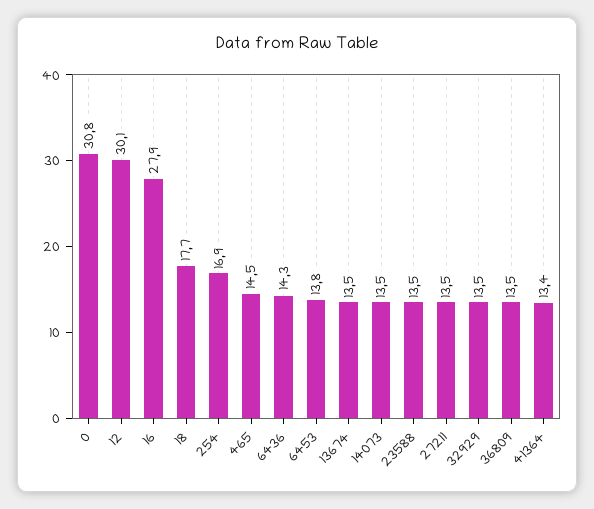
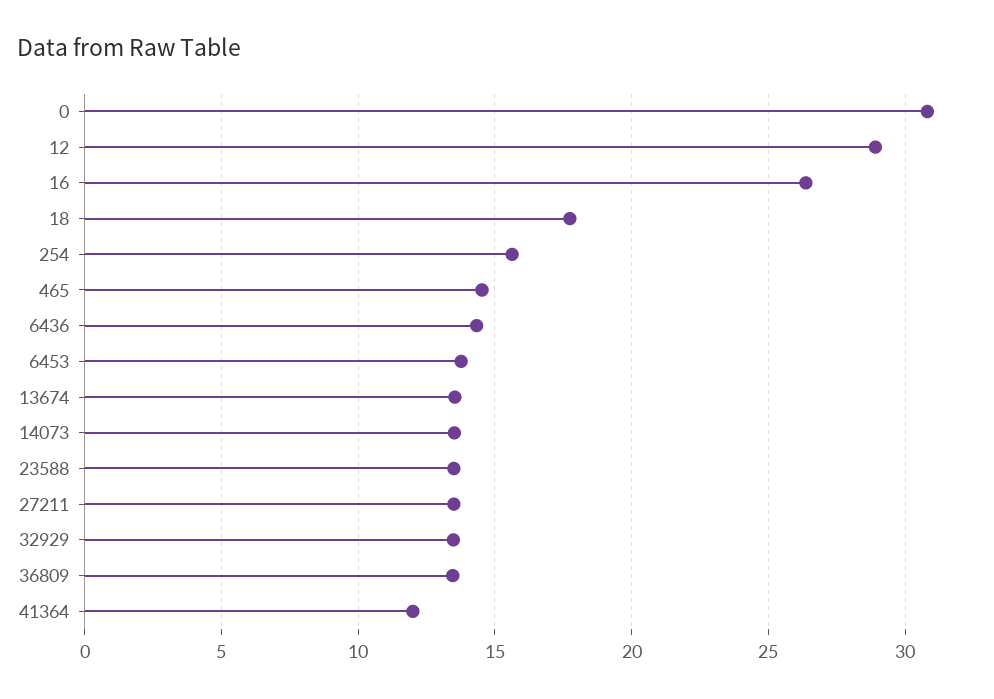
12: 30.1 -> 29
16: 27.9 -> 26.5
254: 16.9 -> 15.5
41364: 13.4 -> 12

